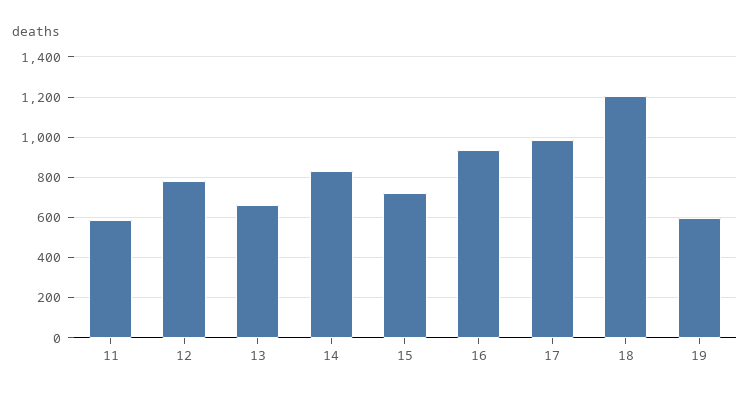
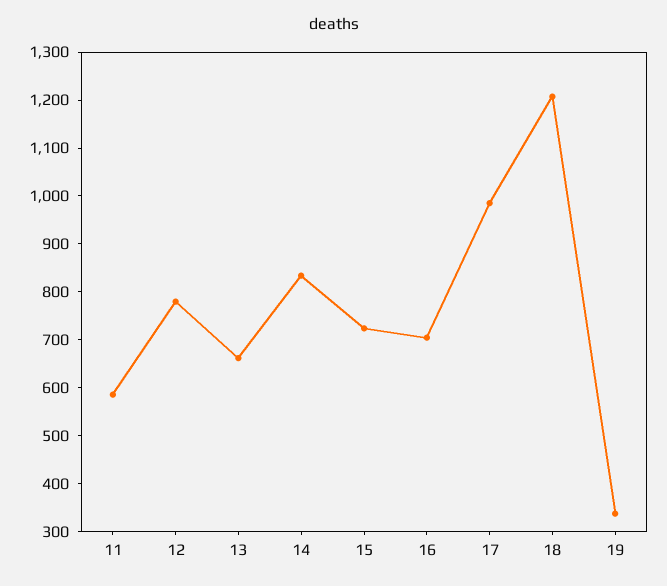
16: 950 -> 700
19: 600 -> 340

